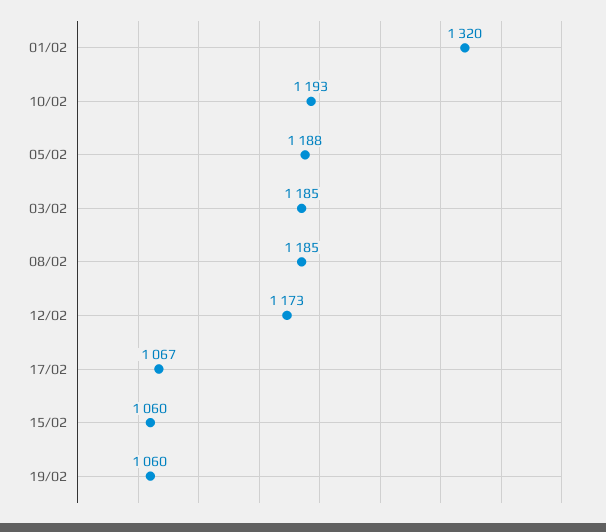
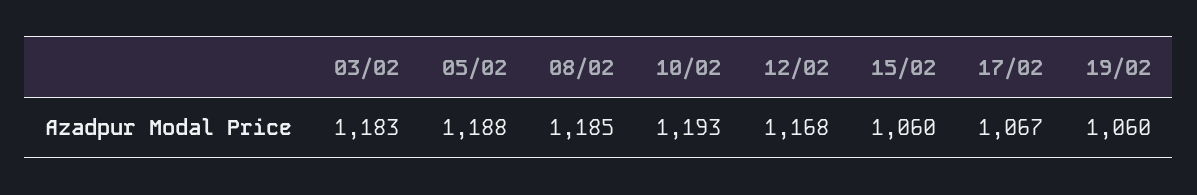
01/02: 1320 -> none
03/02: 1185 -> 1183
12/02: 1173 -> 1168

